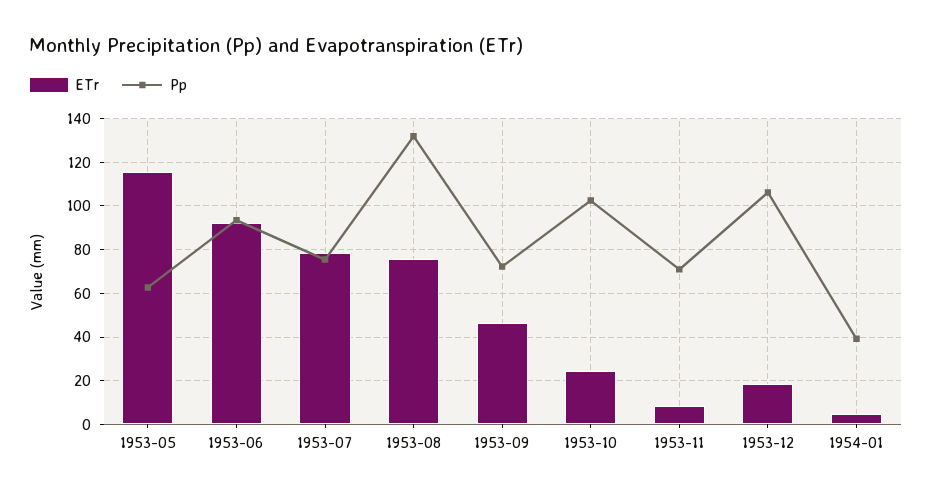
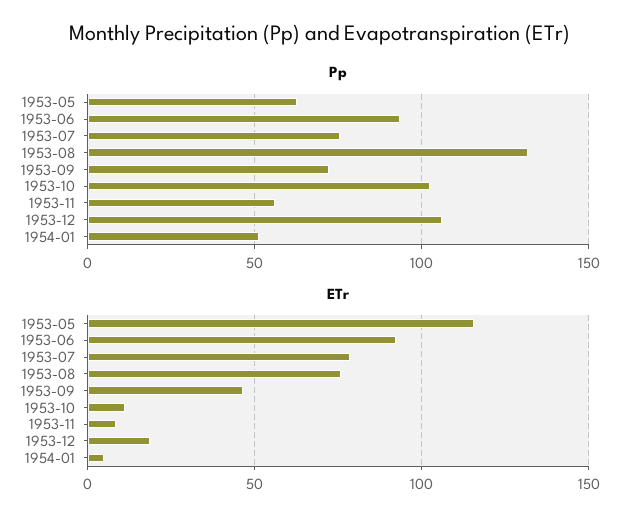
ETr, 1953-10: 25 -> 10
Pp, 1953-11: 70 -> 55
Pp, 1954-01: 40 -> 50

